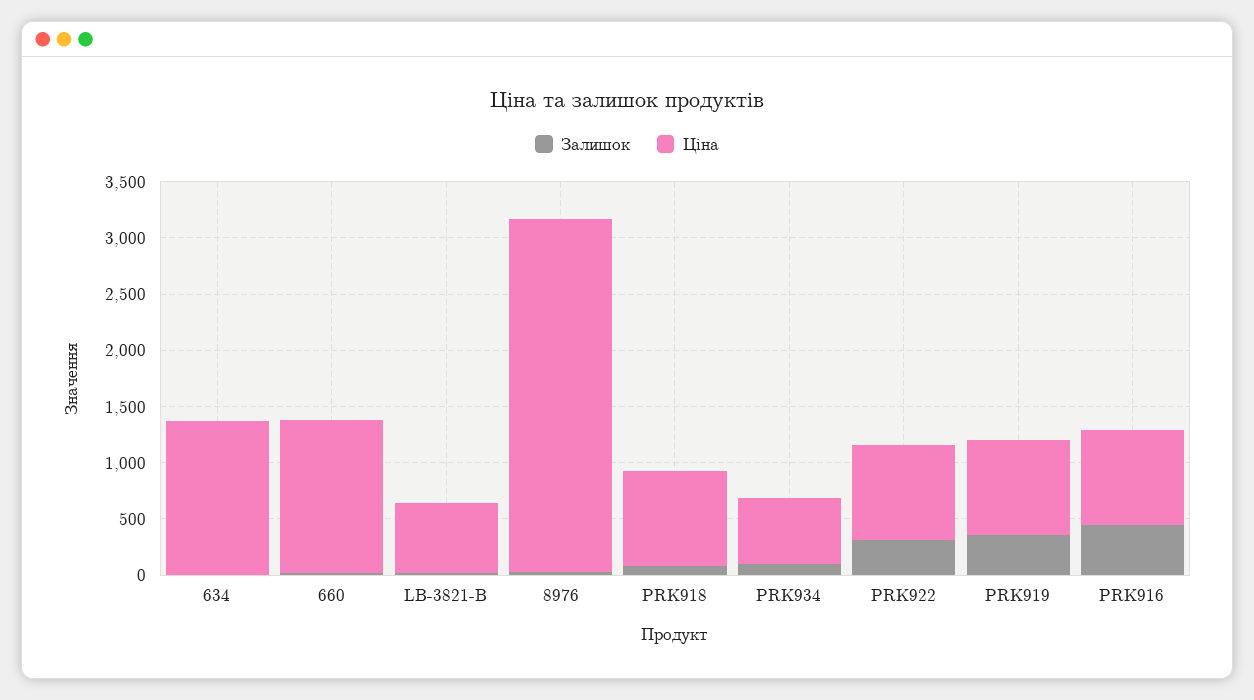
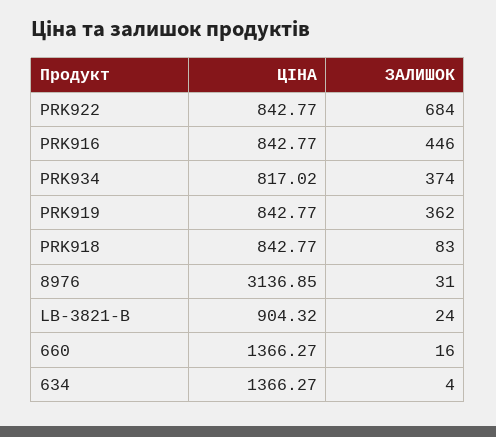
Ціна, LB-3821-В: 600 -> 904.32
Залишок, PRK934: 100 -> 374
Ціна, PRK934: 600 -> 817.02
Залишок, PRK922: 300 -> 684

